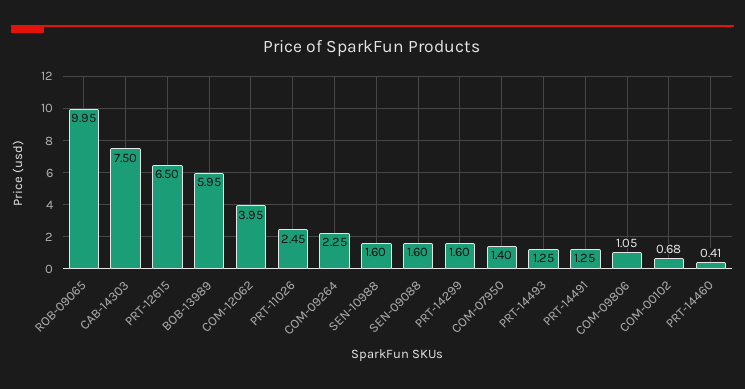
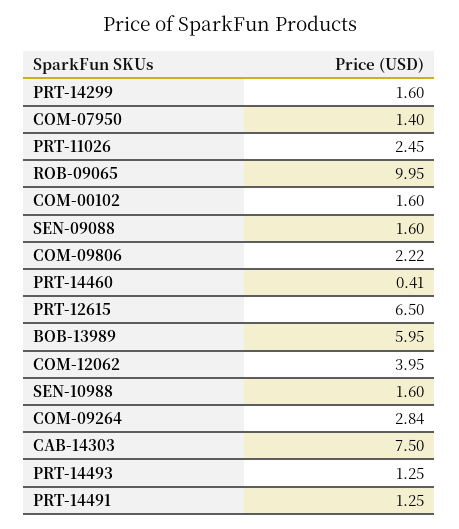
COM-09264: 2.25 -> 2.84
COM-09806: 1.05 -> 2.22
COM-00102: 0.68 -> 1.6

